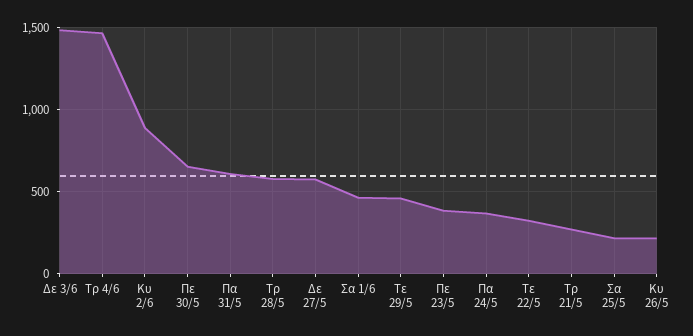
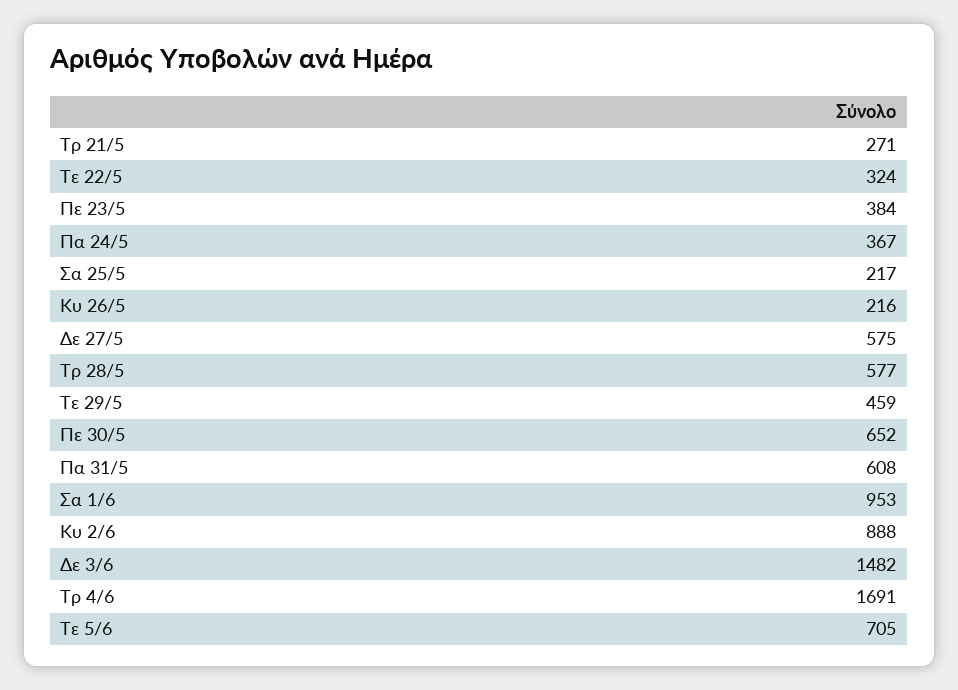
Τρ 4/6: 1450 -> 1691
Σα 1/6: 450 -> 953
Τε 5/6: none -> 705

